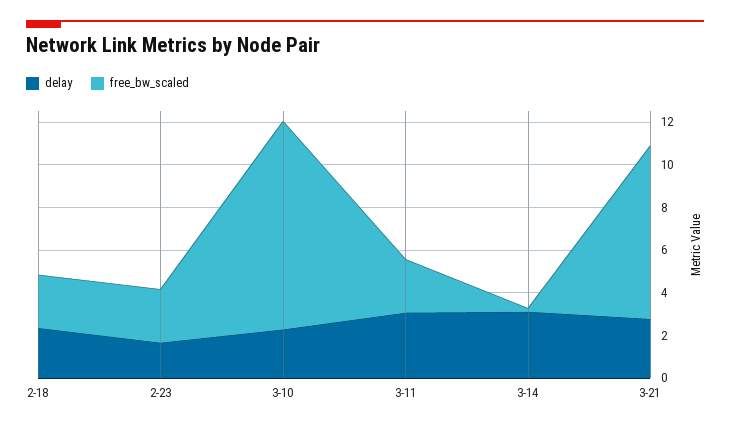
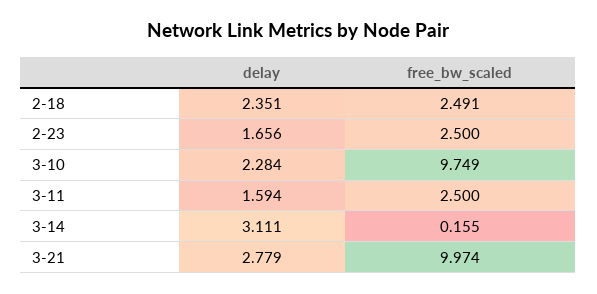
delay, 3-11: 3 -> 1.594
free_bw_scaled, 3-21: 8 -> 9.974

